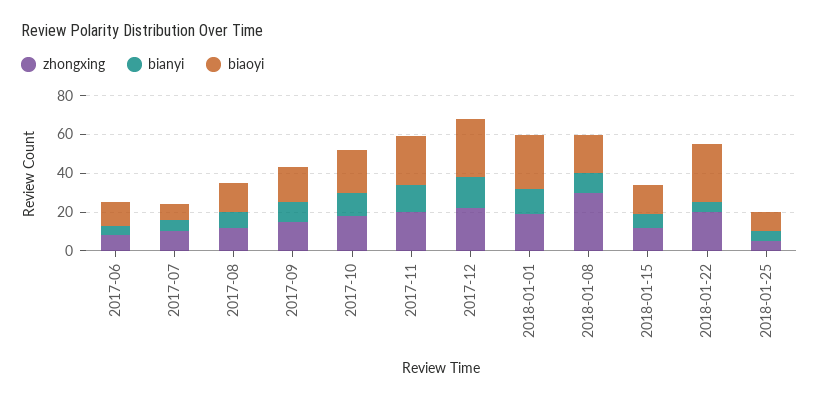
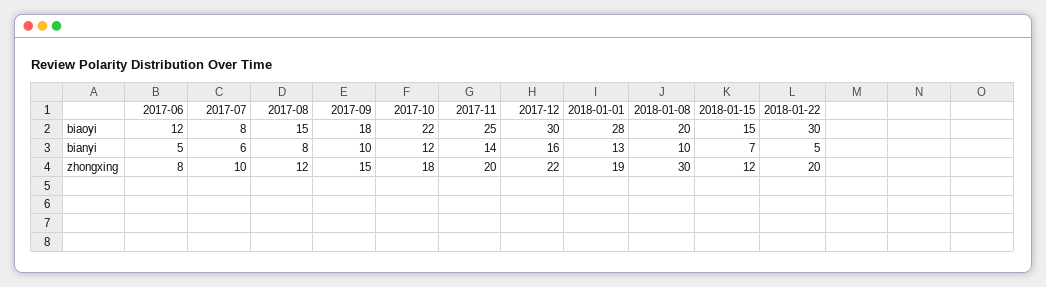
zhongxing, 2018-01-25: 5 -> none
bianyi, 2018-01-25: 5 -> none
biaoyi, 2018-01-25: 10 -> none

